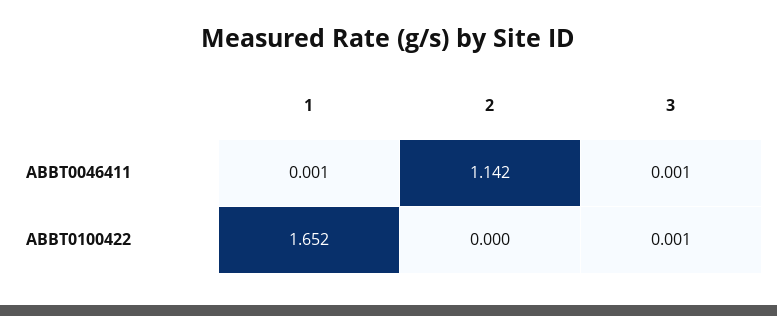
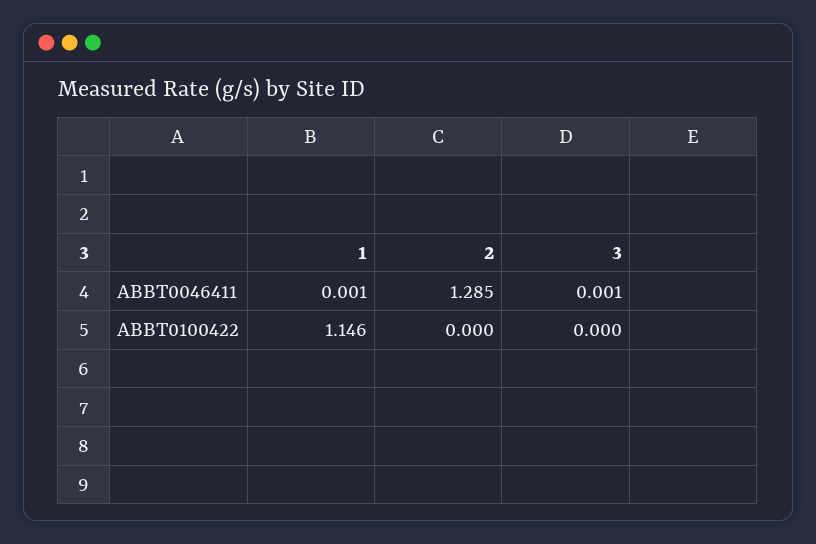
2, ABBT0046411: 1.142 -> 1.285
1, ABBT0100422: 1.652 -> 1.146
3, ABBT0100422: 0.001 -> 0

